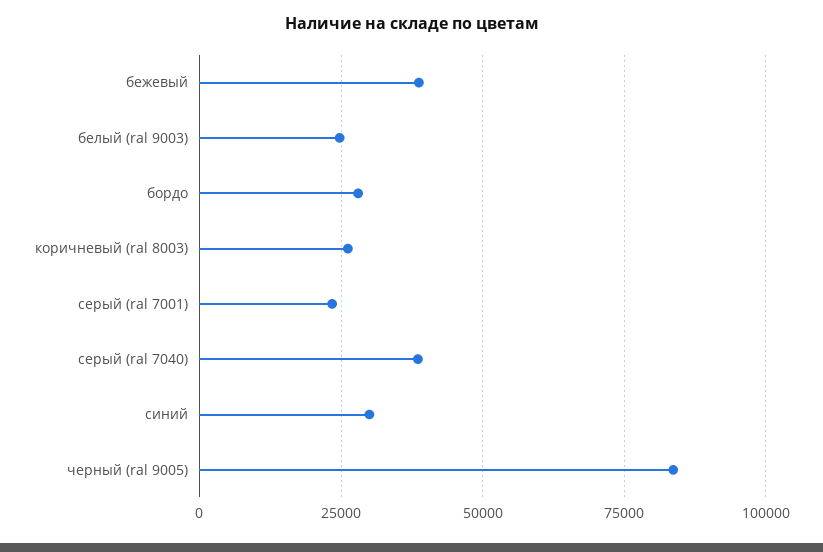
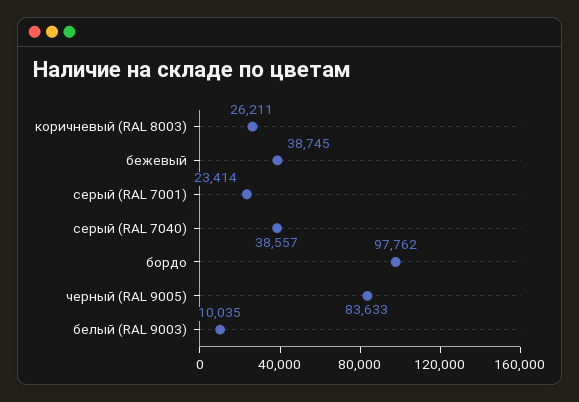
белый (ral 9003): 25000 -> 10035
бордо: 27500 -> 97762
синий: 30000 -> none

